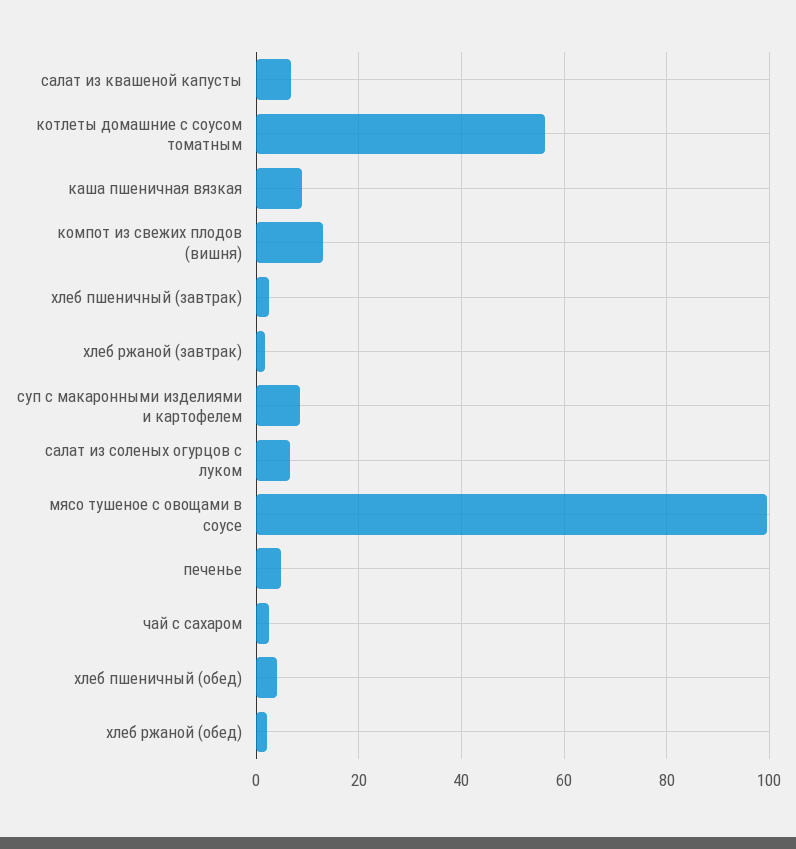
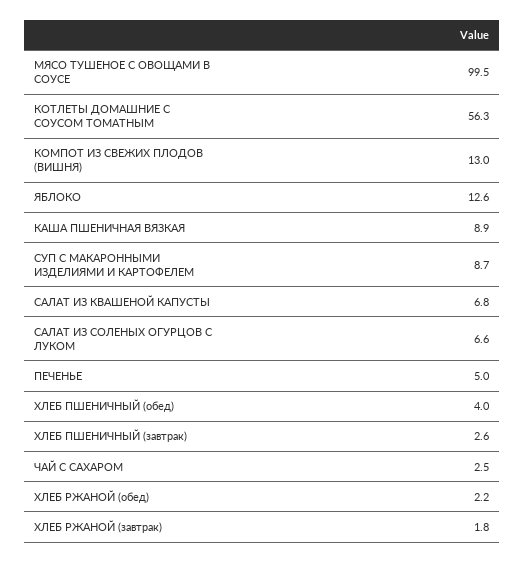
ЯБЛОКО: none -> 12.6

